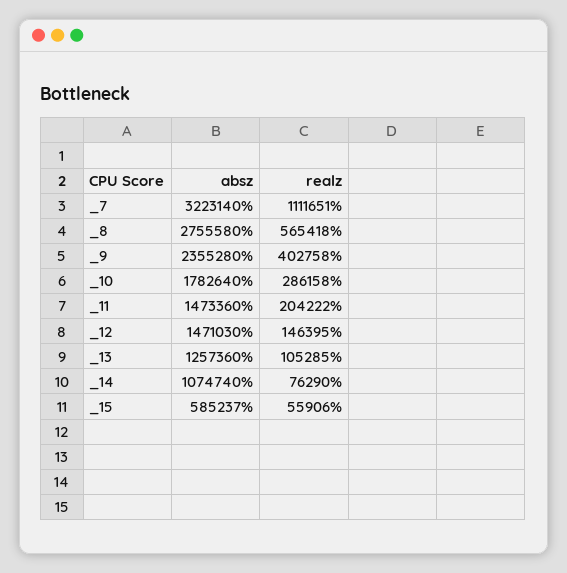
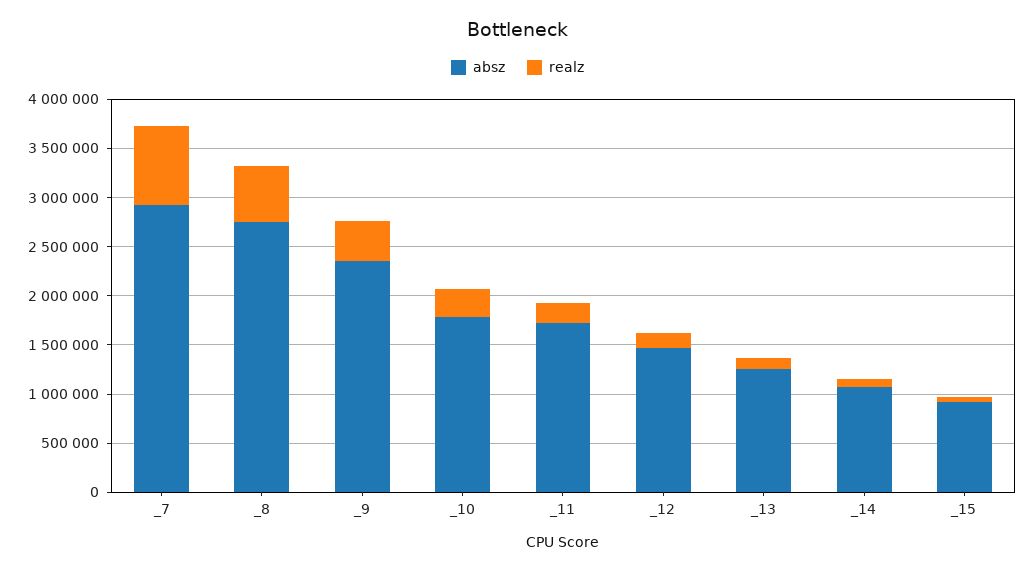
absz, _7: 3223140 -> 2900000
realz, _7: 1111651 -> 800000
absz, _11: 1473360 -> 1700000
absz, _15: 585237 -> 900000

